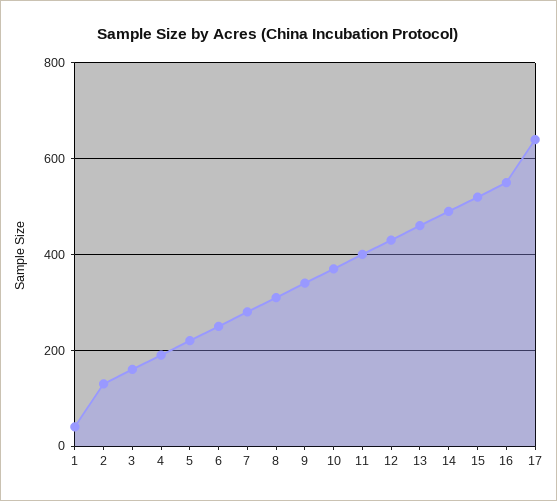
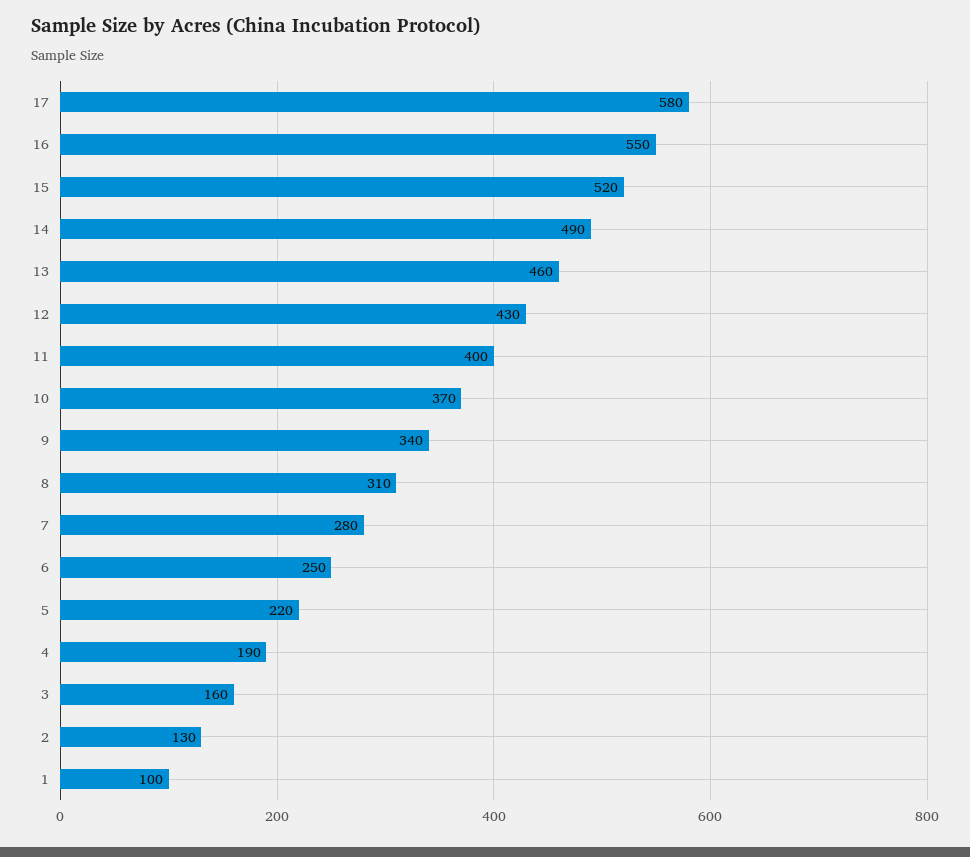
1: 40 -> 100
17: 640 -> 580

